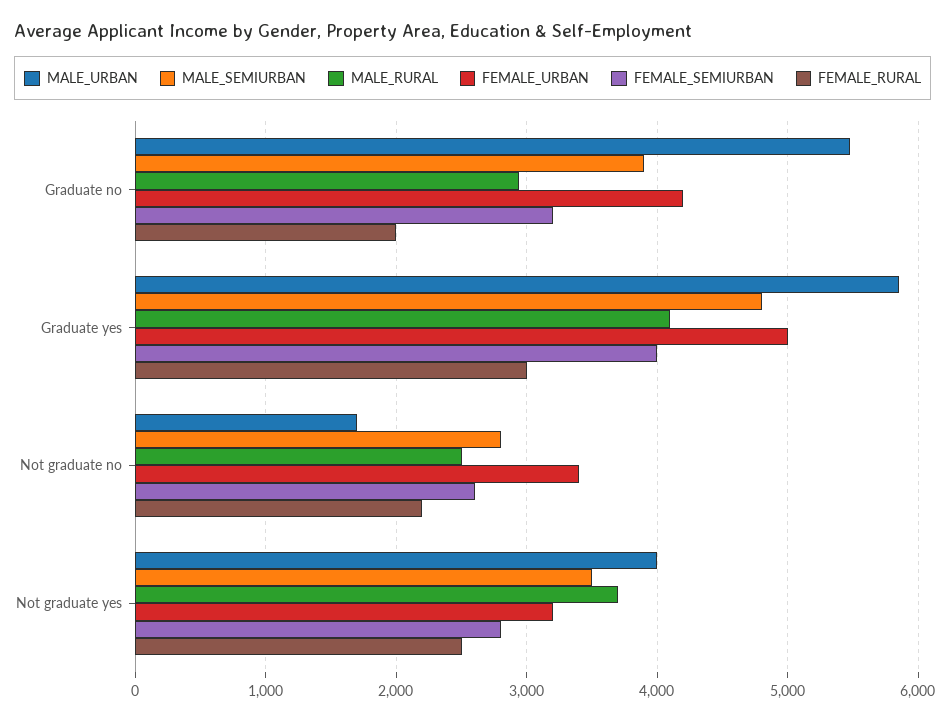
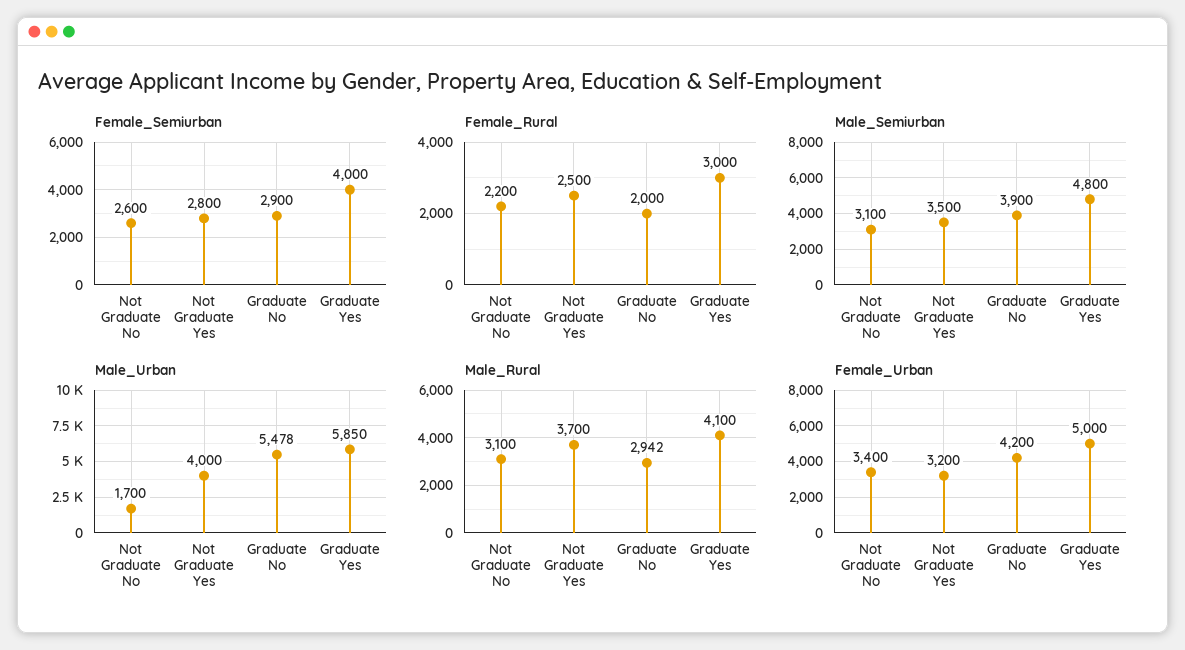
FEMALE_SEMIURBAN, Graduate no: 3200 -> 2900
MALE_SEMIURBAN, Not graduate no: 2800 -> 3100
MALE_RURAL, Not graduate no: 2500 -> 3100

